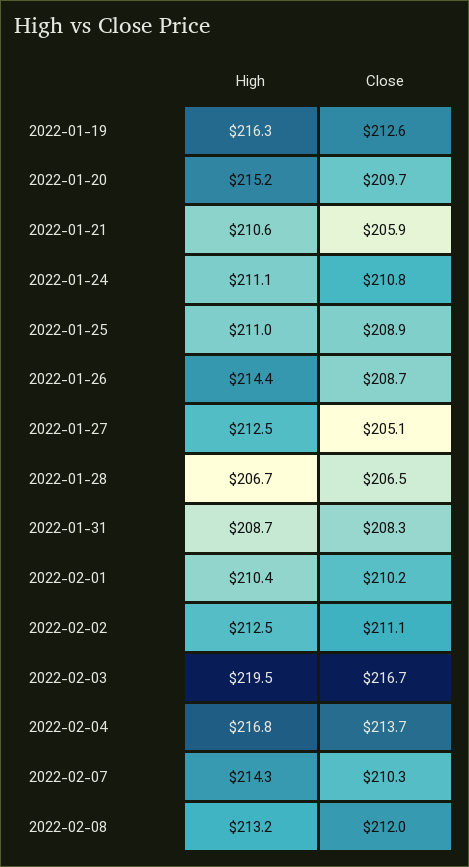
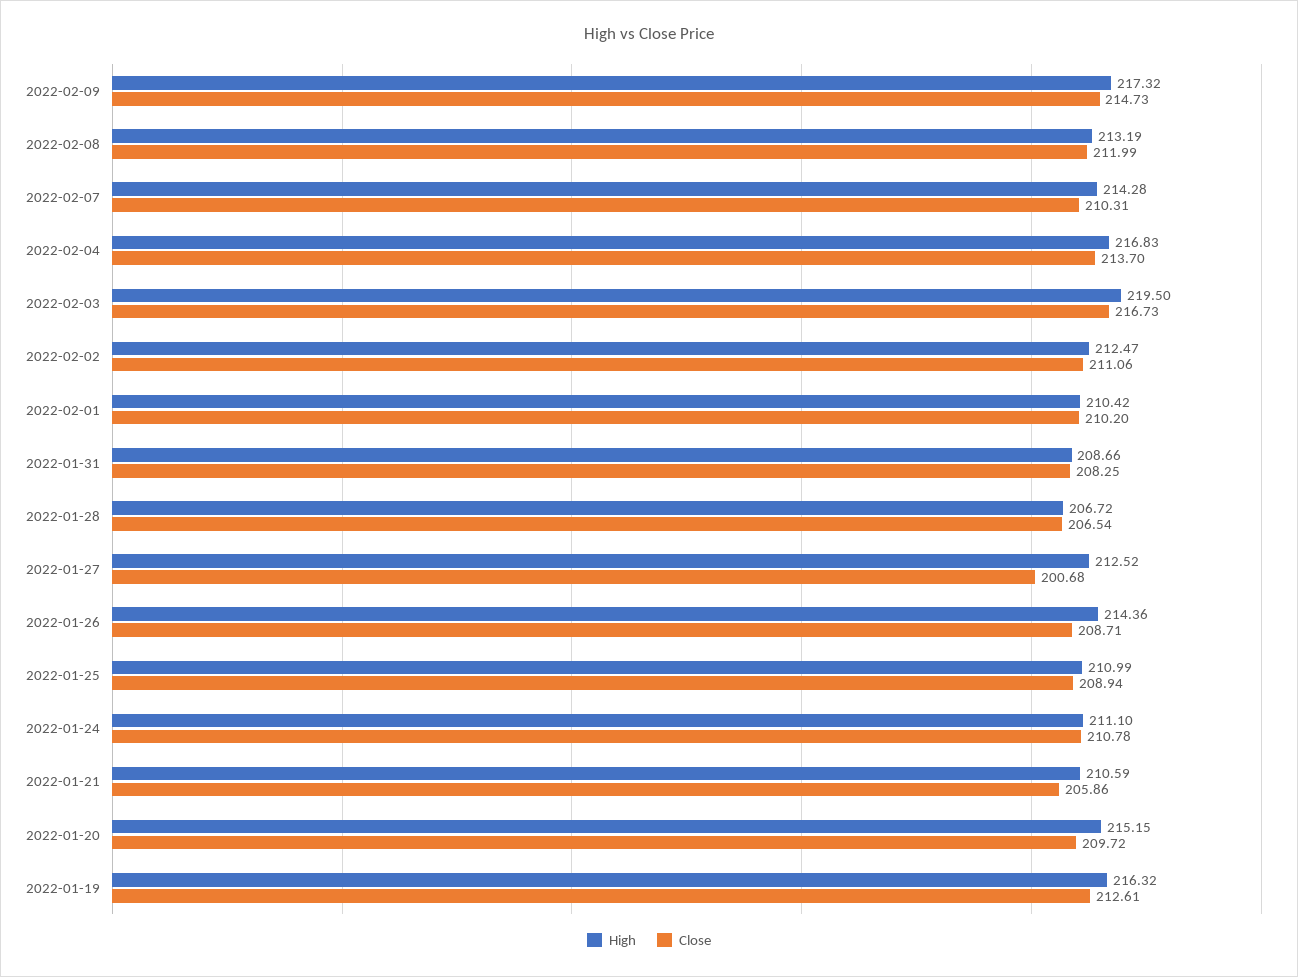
Close, 2022-01-27: 205.1 -> 200.68
High, 2022-02-09: none -> 217.32
Close, 2022-02-09: none -> 214.73

